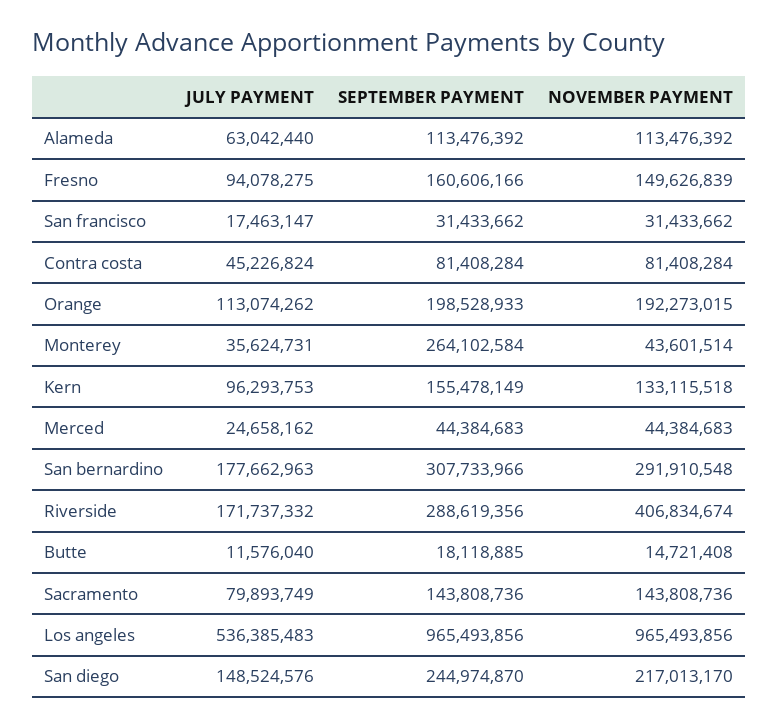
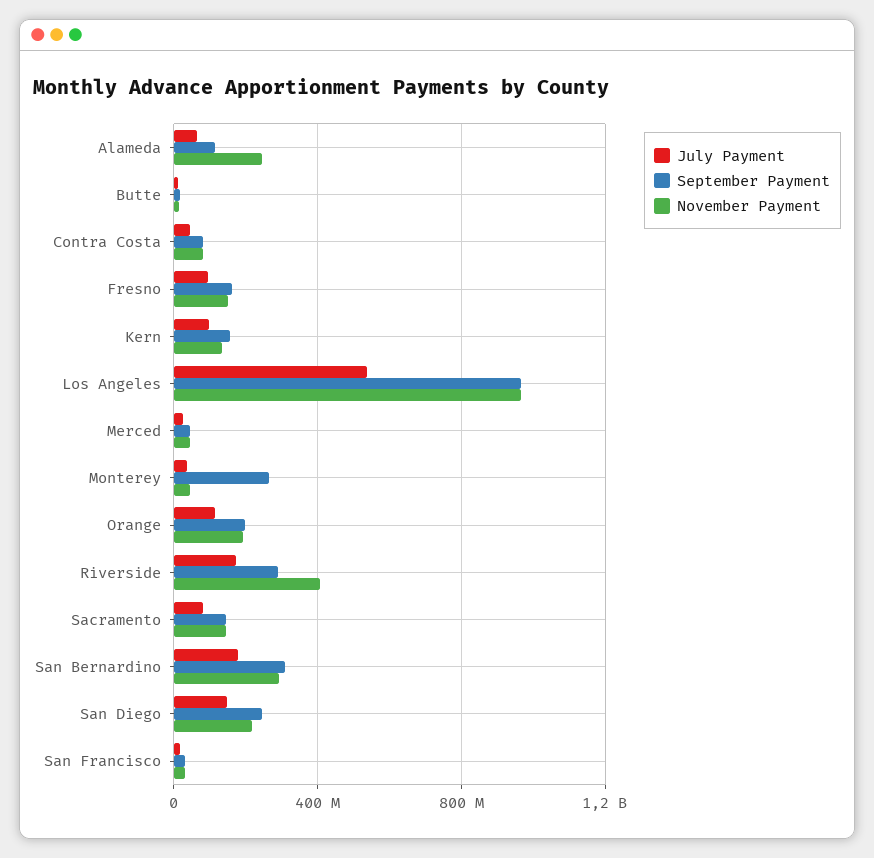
NOVEMBER PAYMENT, Alameda: 113476392 -> 250000000

